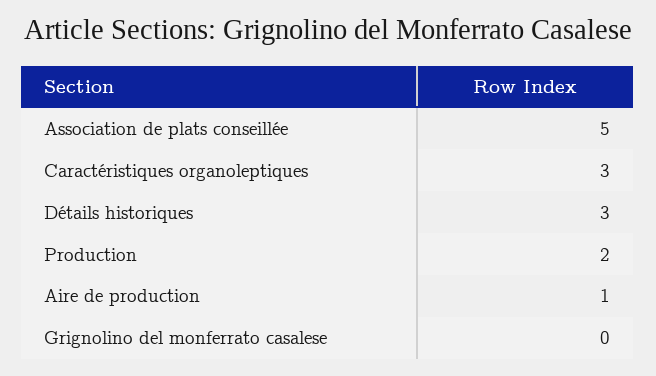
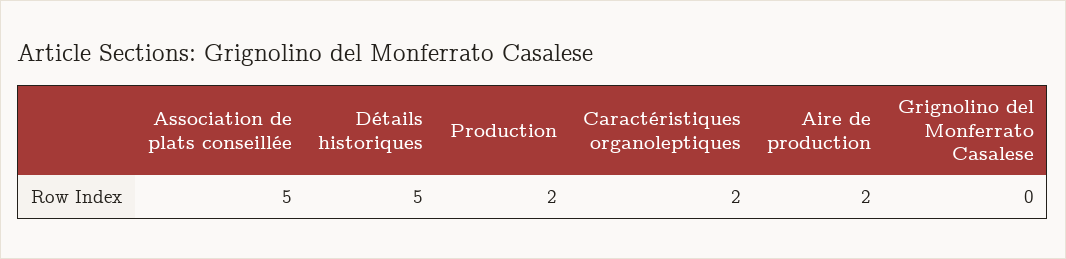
Caractéristiques organoleptiques: 3 -> 2
Détails historiques: 3 -> 5
Aire de production: 1 -> 2

